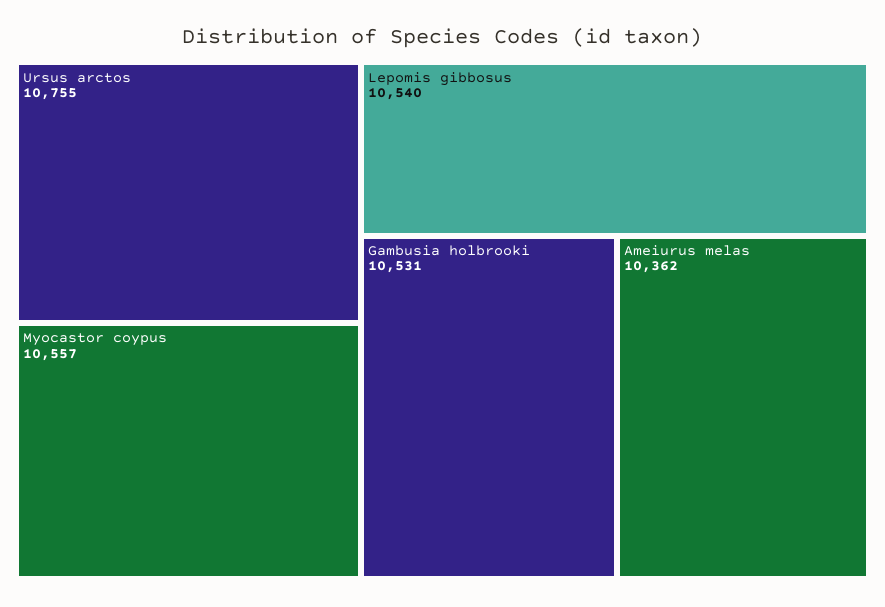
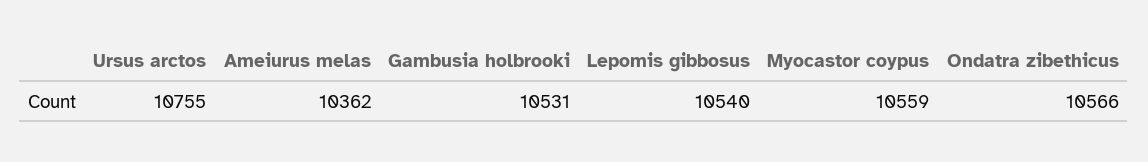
Myocastor coypus: 10557 -> 10559
Ondatra zibethicus: none -> 10566

